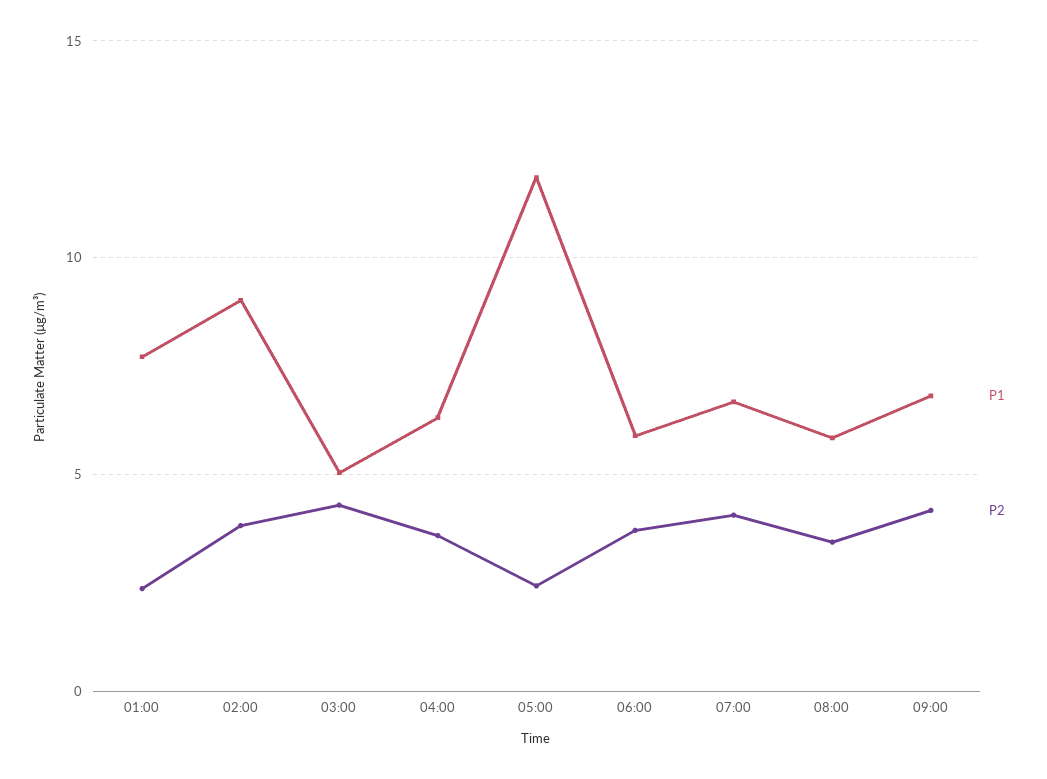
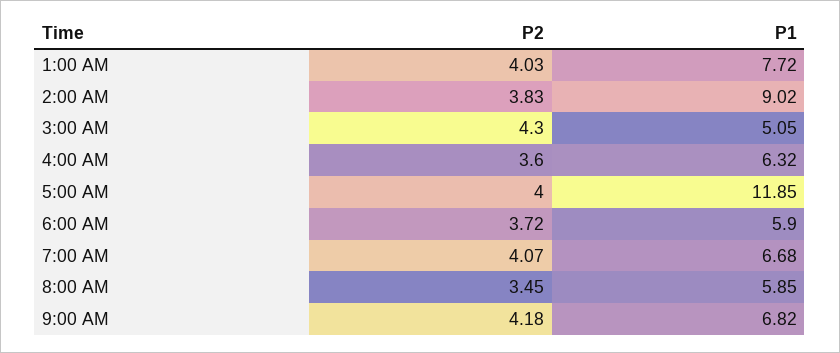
P2, 01:00: 2.5 -> 4.03
P2, 05:00: 2.5 -> 4

